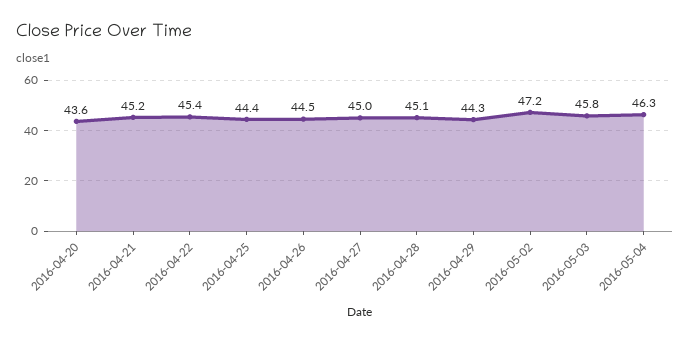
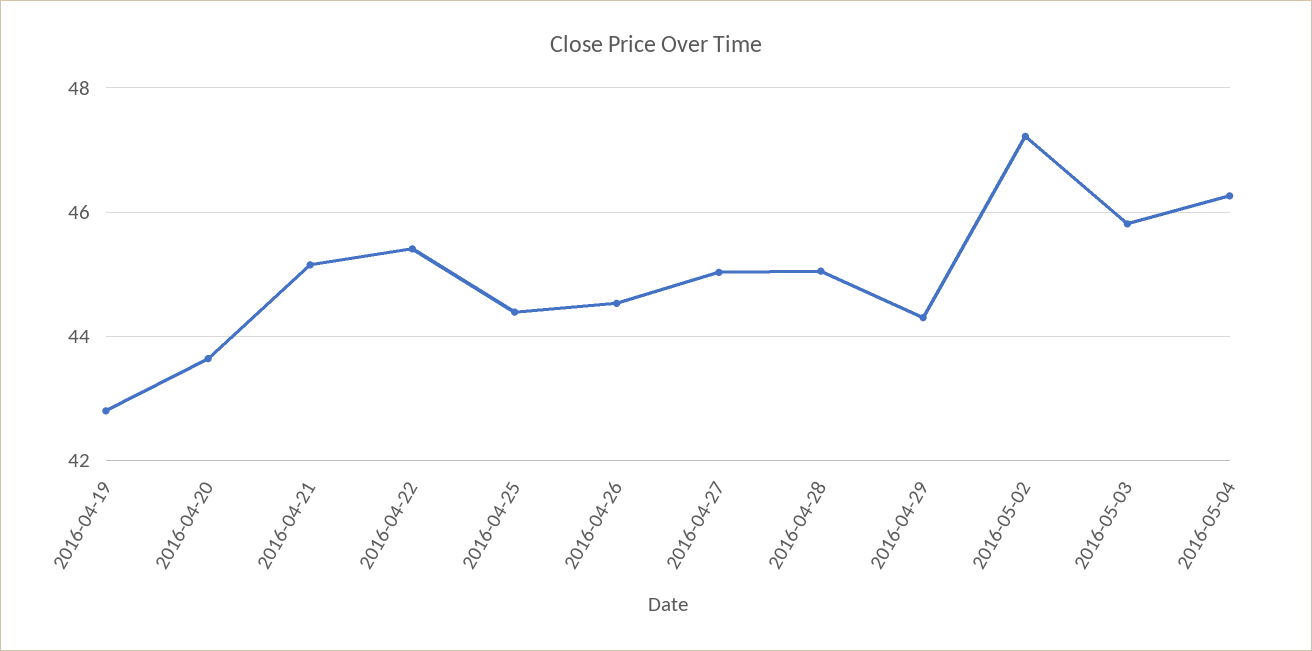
2016-04-19: none -> 42.8

